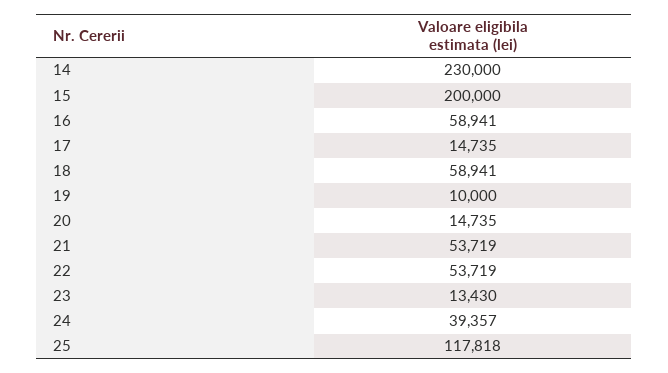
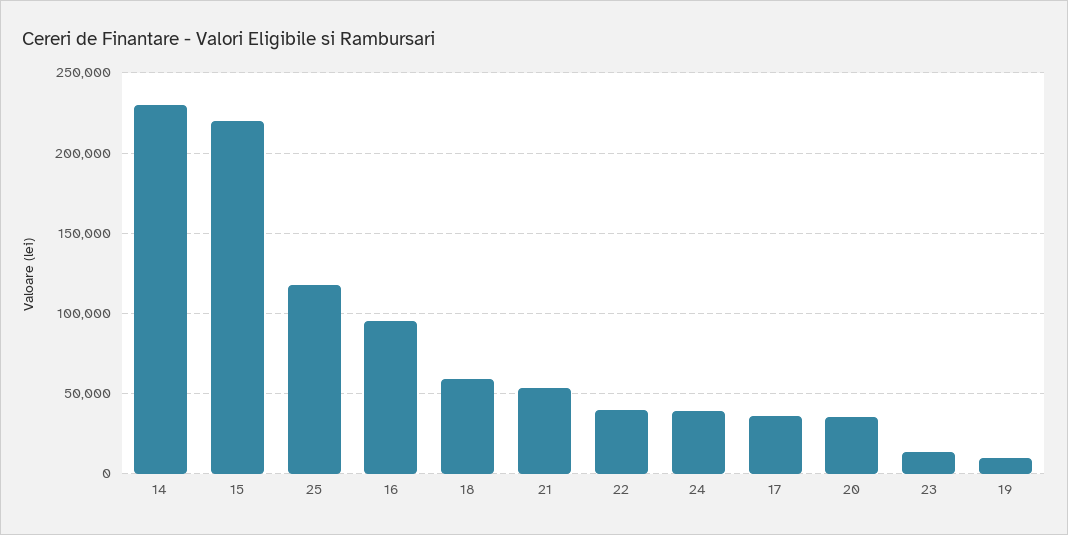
15: 200000 -> 220000
16: 58941 -> 95000
17: 14735 -> 35000
20: 14735 -> 35000
22: 53719 -> 40000

